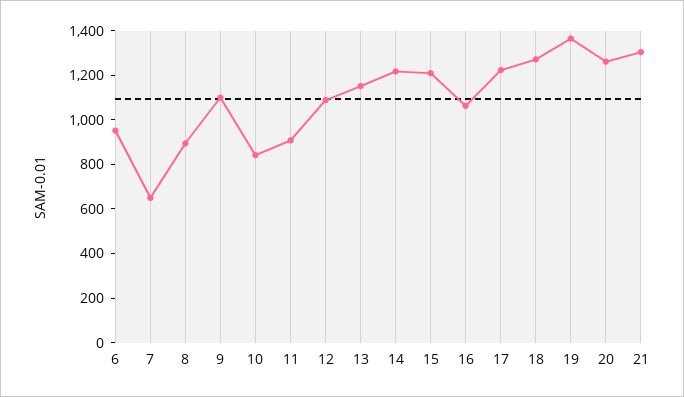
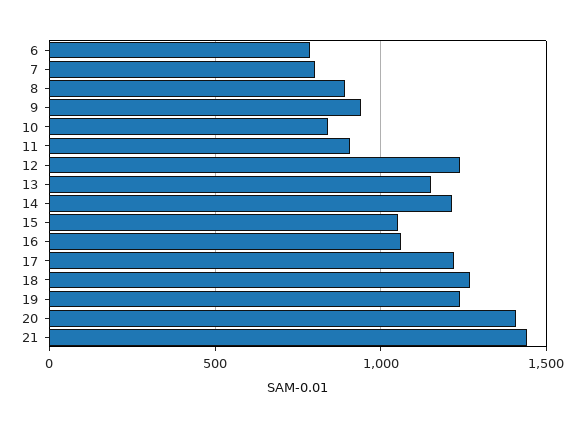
6: 950 -> 800
7: 650 -> 800
9: 1100 -> 950
12: 1100 -> 1250
15: 1200 -> 1050
19: 1350 -> 1250
20: 1250 -> 1400
21: 1300 -> 1450

